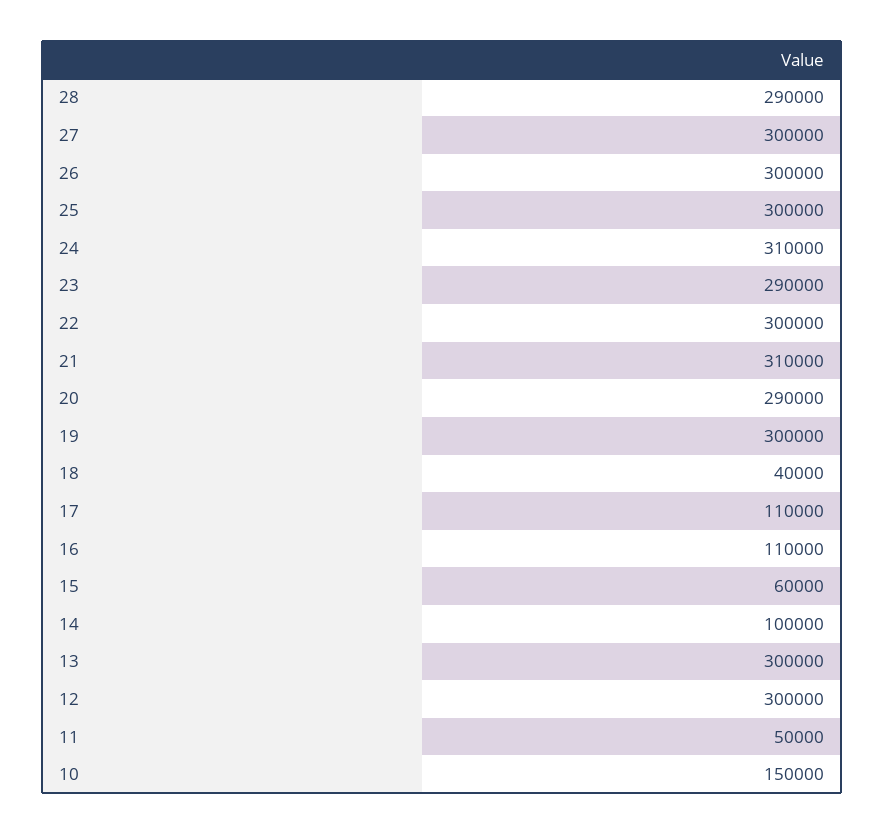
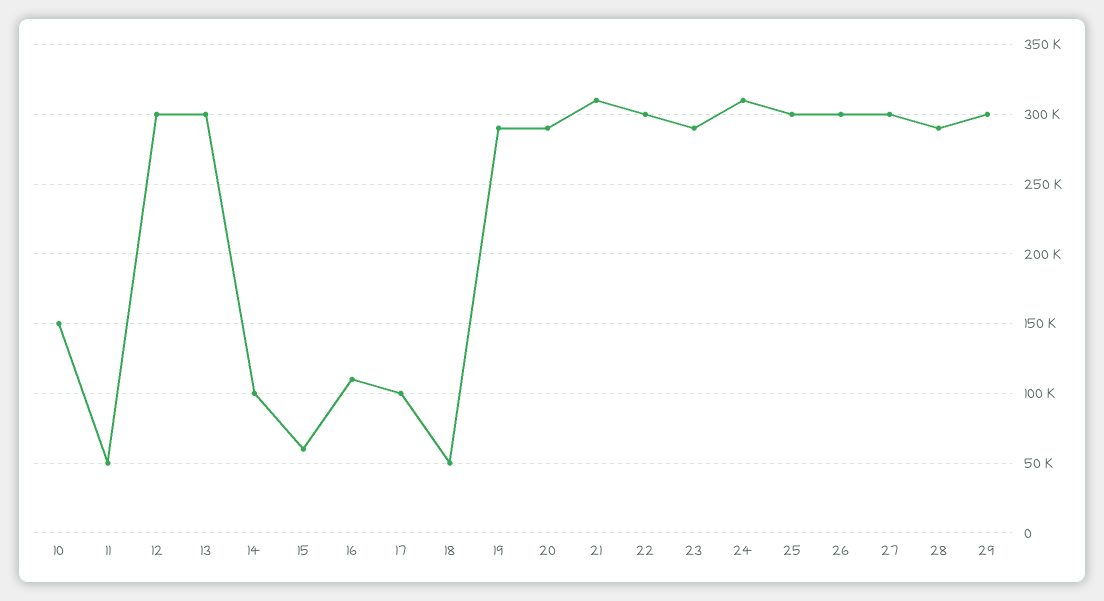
19: 300000 -> 290000
18: 40000 -> 50000
17: 110000 -> 100000
29: none -> 300000

